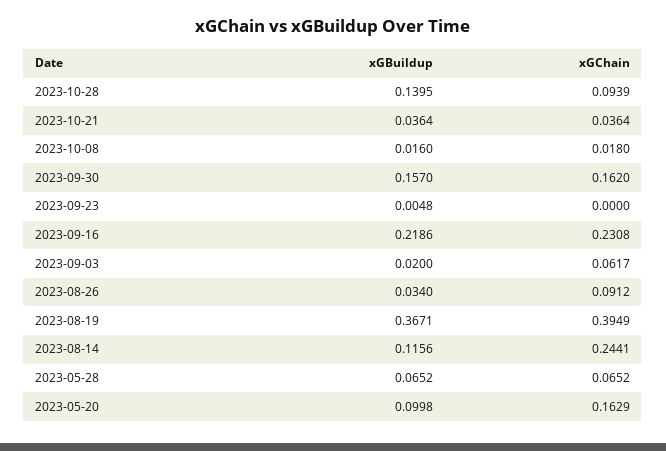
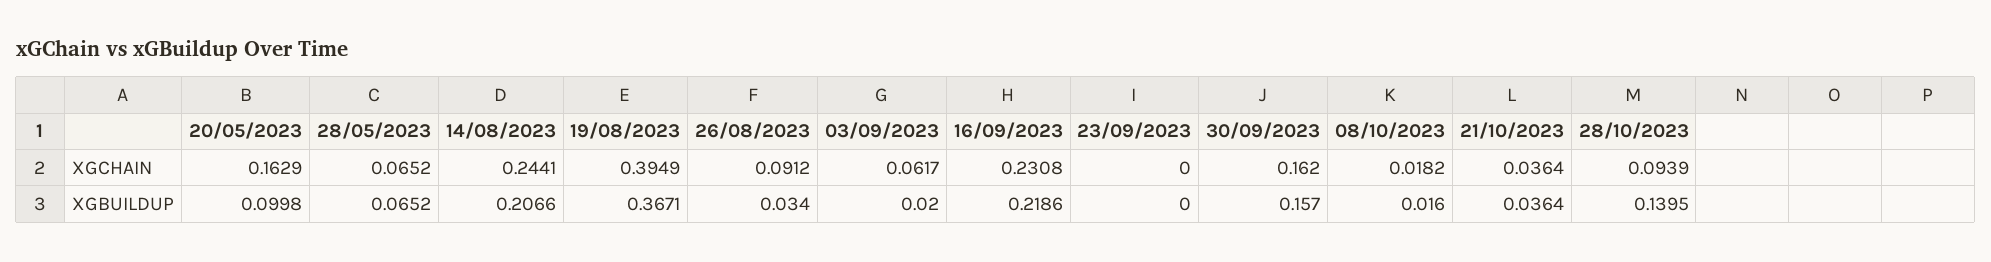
xGChain, 2023-10-08: 0.018 -> 0.0182
xGBuildup, 2023-09-23: 0.0048 -> 0
xGBuildup, 2023-08-14: 0.1156 -> 0.2066

